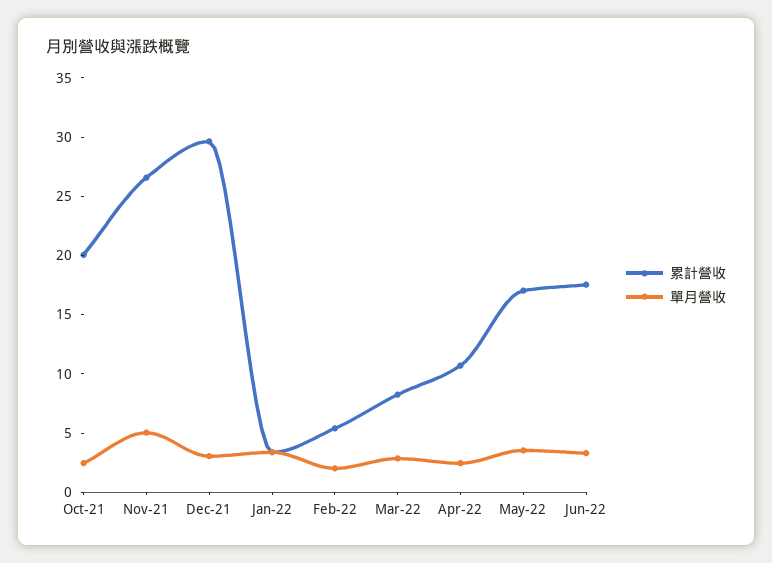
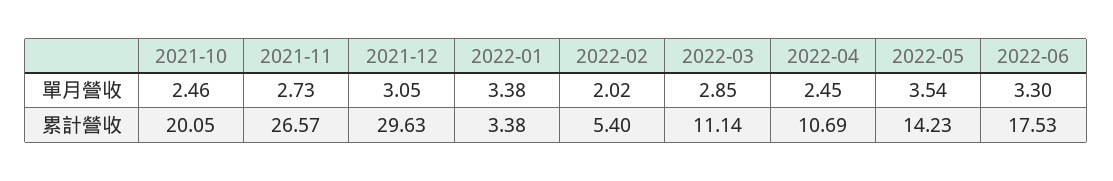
單月營收, Nov-21: 5 -> 2.73
累計營收, Mar-22: 8 -> 11.14
累計營收, May-22: 17 -> 14.23

